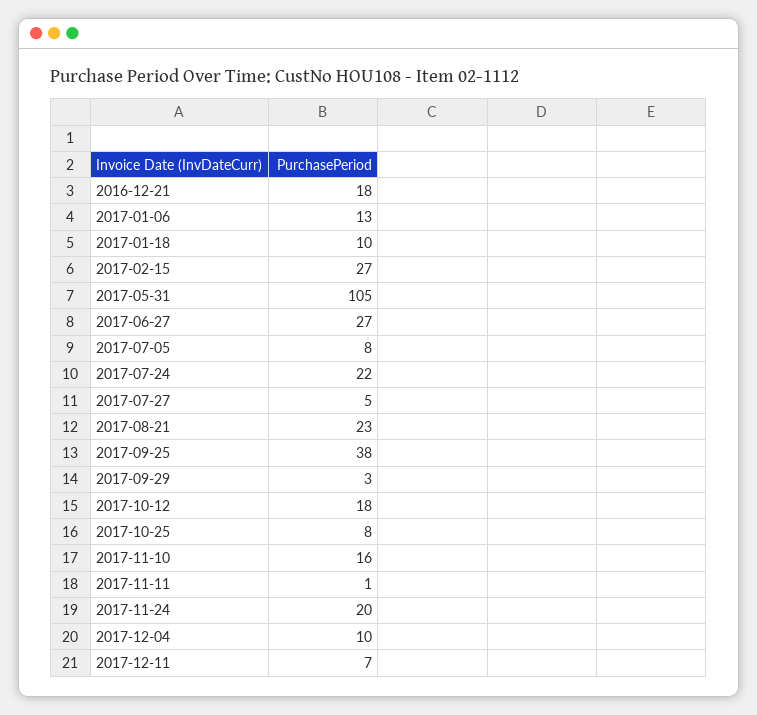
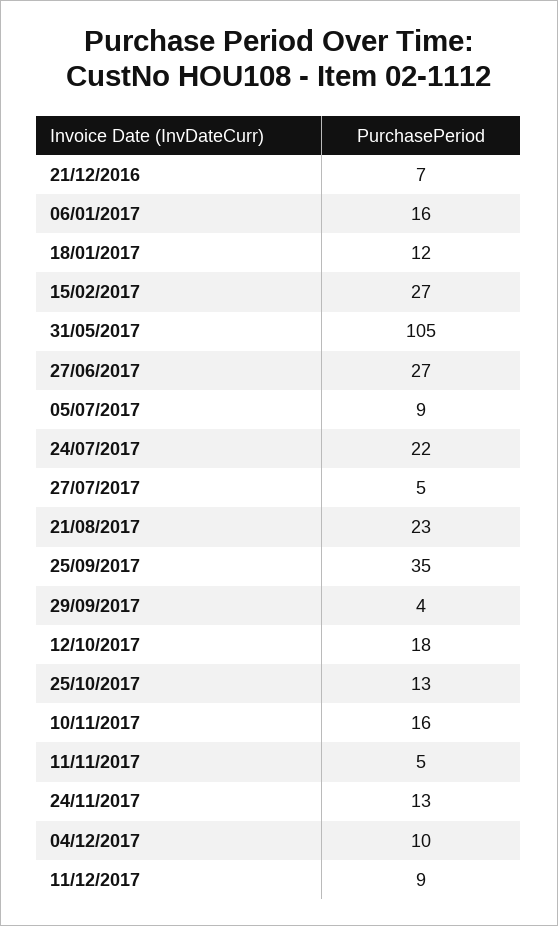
2016-12-21: 18 -> 7
2017-01-06: 13 -> 16
2017-01-18: 10 -> 12
2017-07-05: 8 -> 9
2017-09-25: 38 -> 35
2017-09-29: 3 -> 4
2017-10-25: 8 -> 13
2017-11-11: 1 -> 5
2017-11-24: 20 -> 13
2017-12-11: 7 -> 9

